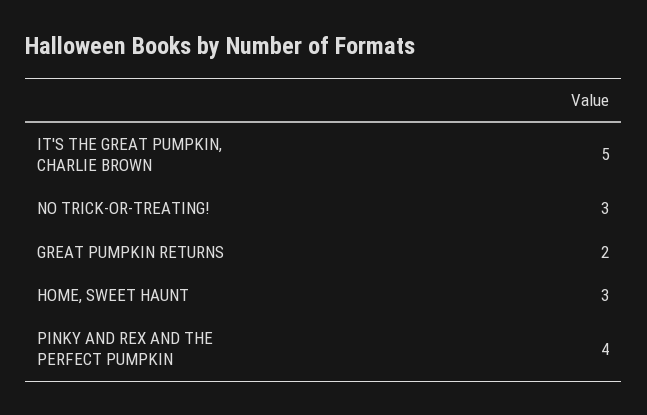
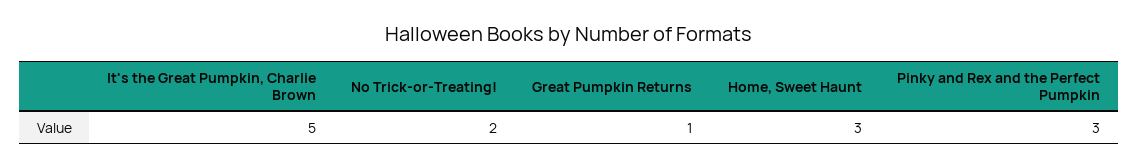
NO TRICK-OR-TREATING!: 3 -> 2
GREAT PUMPKIN RETURNS: 2 -> 1
PINKY AND REX AND THE PERFECT PUMPKIN: 4 -> 3

